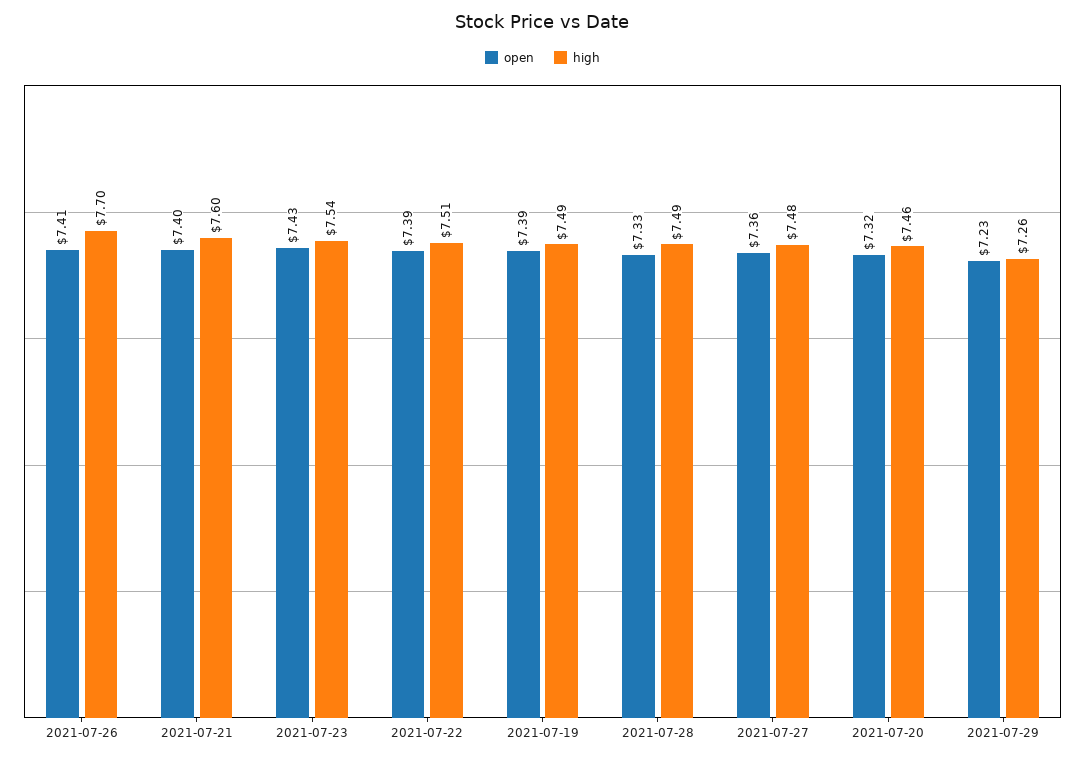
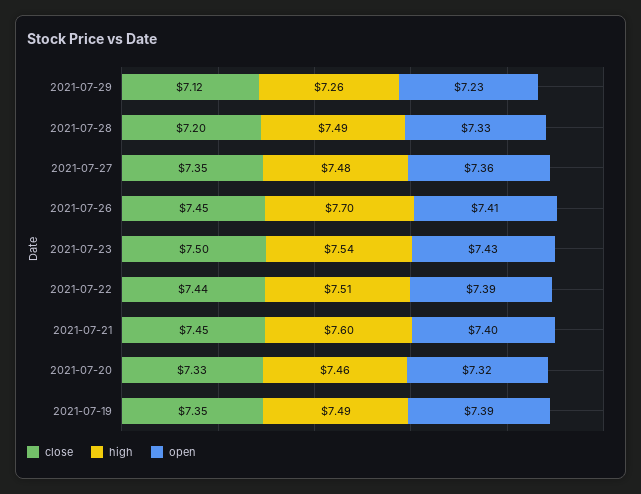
close, 2021-07-29: none -> 7.12
close, 2021-07-28: none -> 7.2
close, 2021-07-27: none -> 7.35
close, 2021-07-26: none -> 7.45
close, 2021-07-23: none -> 7.5
close, 2021-07-22: none -> 7.44
close, 2021-07-21: none -> 7.45
close, 2021-07-20: none -> 7.33
close, 2021-07-19: none -> 7.35

